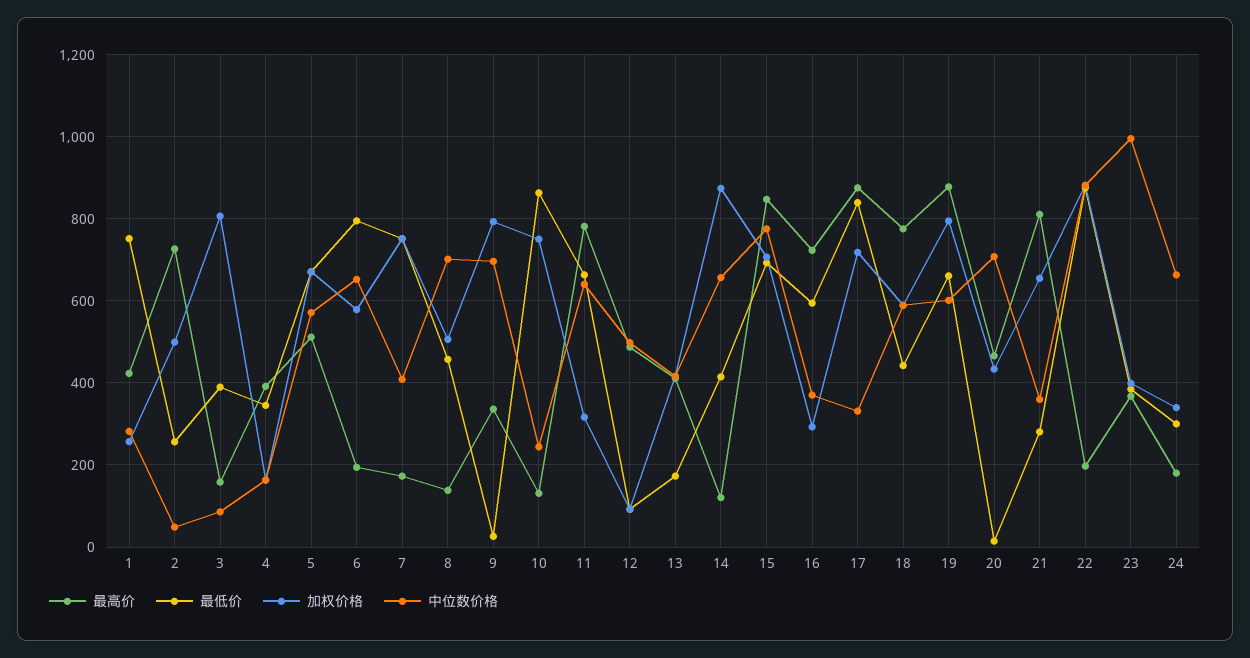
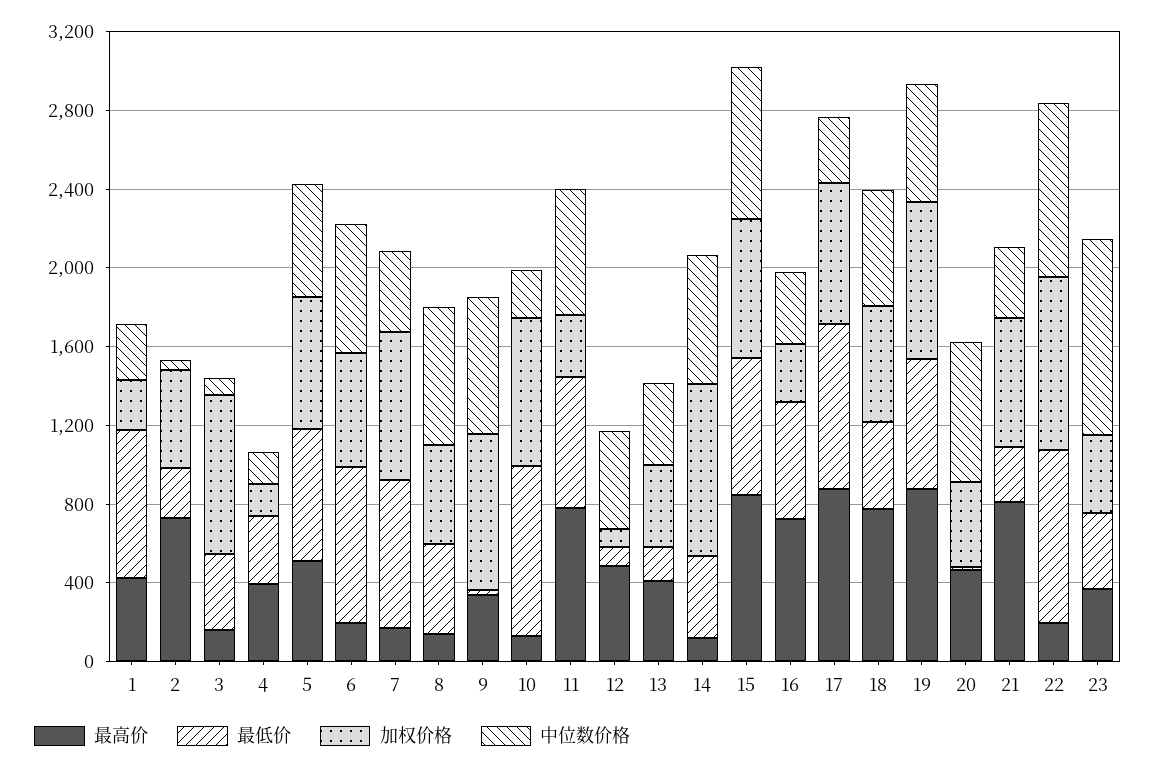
最高价, 24: 180 -> none
最低价, 24: 300 -> none
加权价格, 24: 340 -> none
中位数价格, 24: 660 -> none

